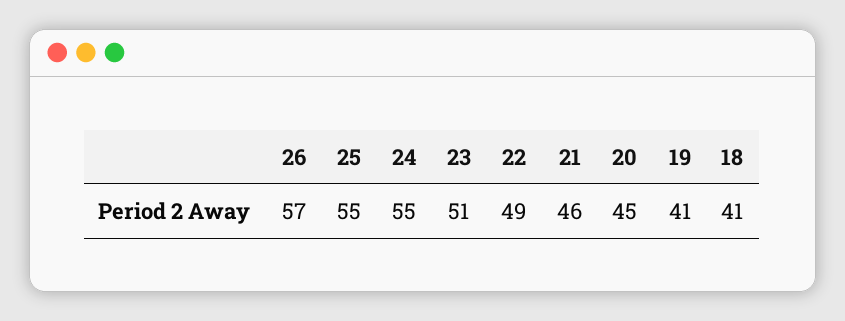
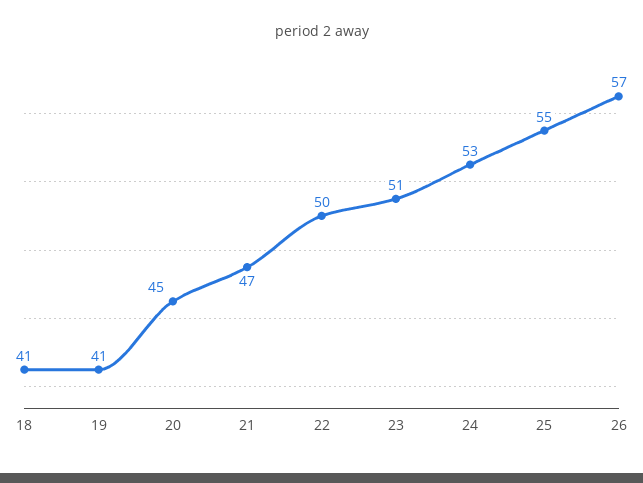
24: 55 -> 53
22: 49 -> 50
21: 46 -> 47

